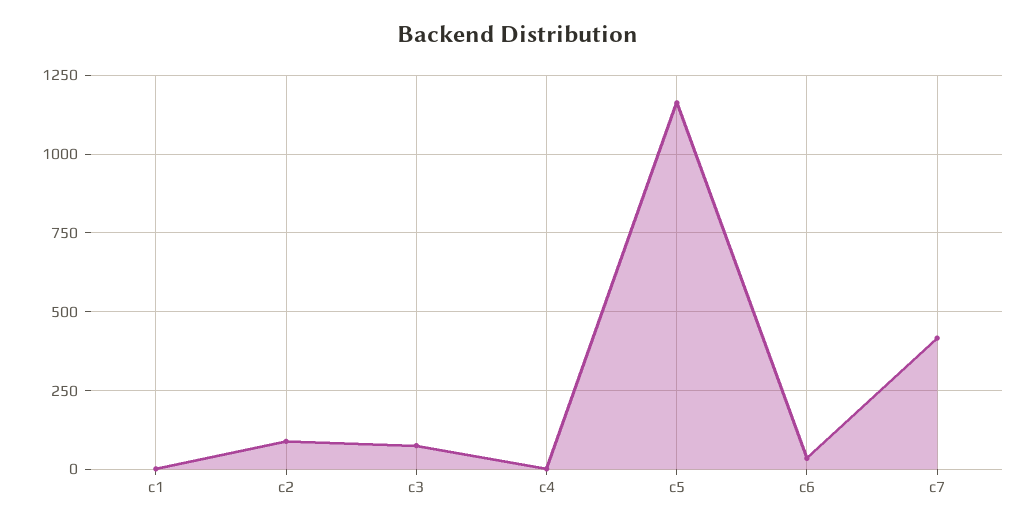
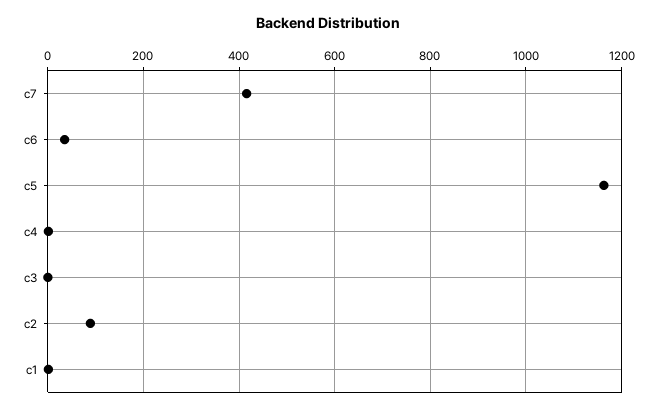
c3: 75 -> 0

